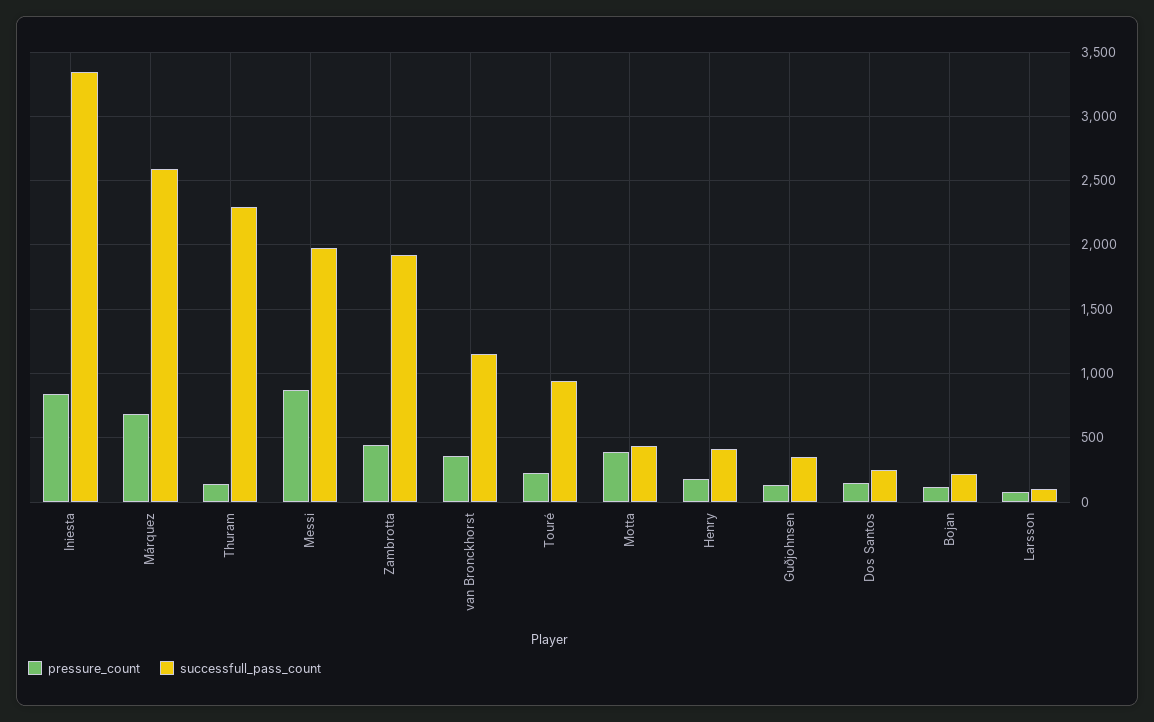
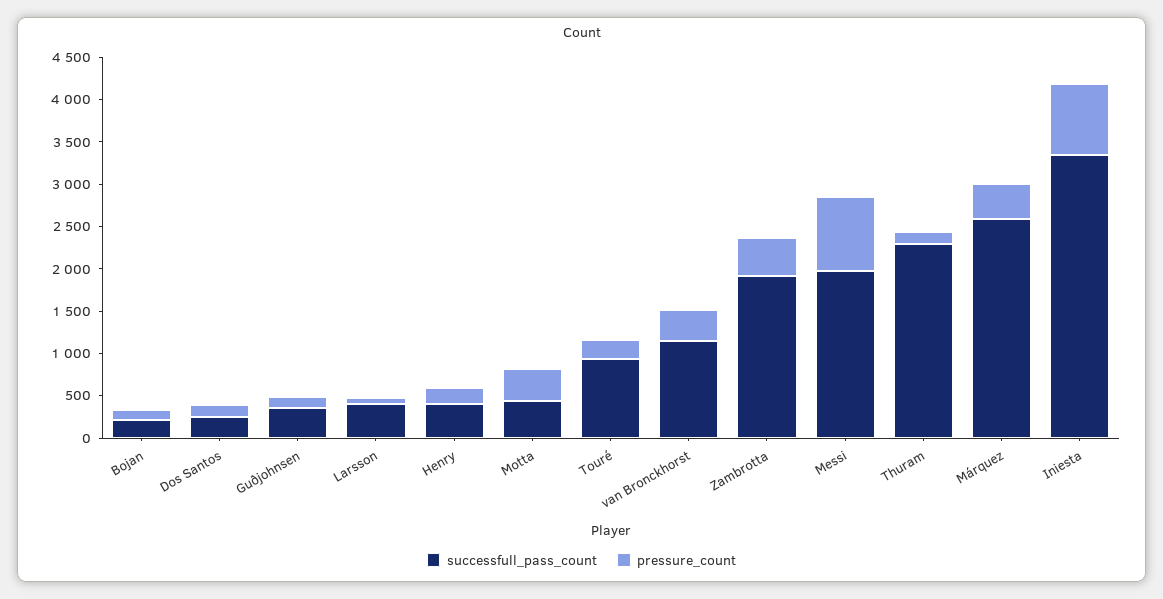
pressure_count, Márquez: 700 -> 400
successfull_pass_count, Larsson: 100 -> 400

